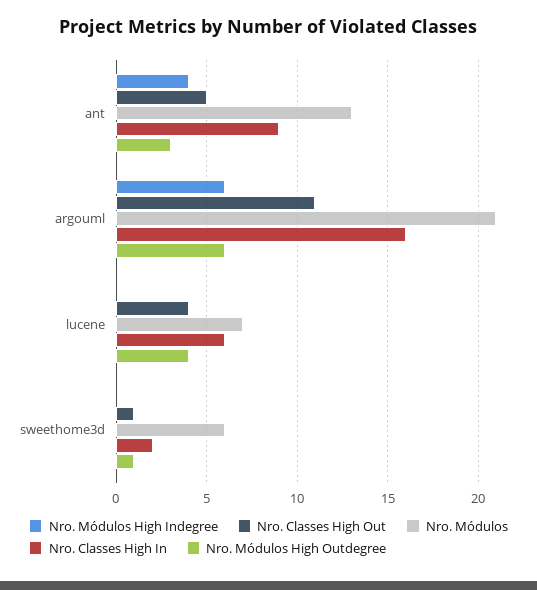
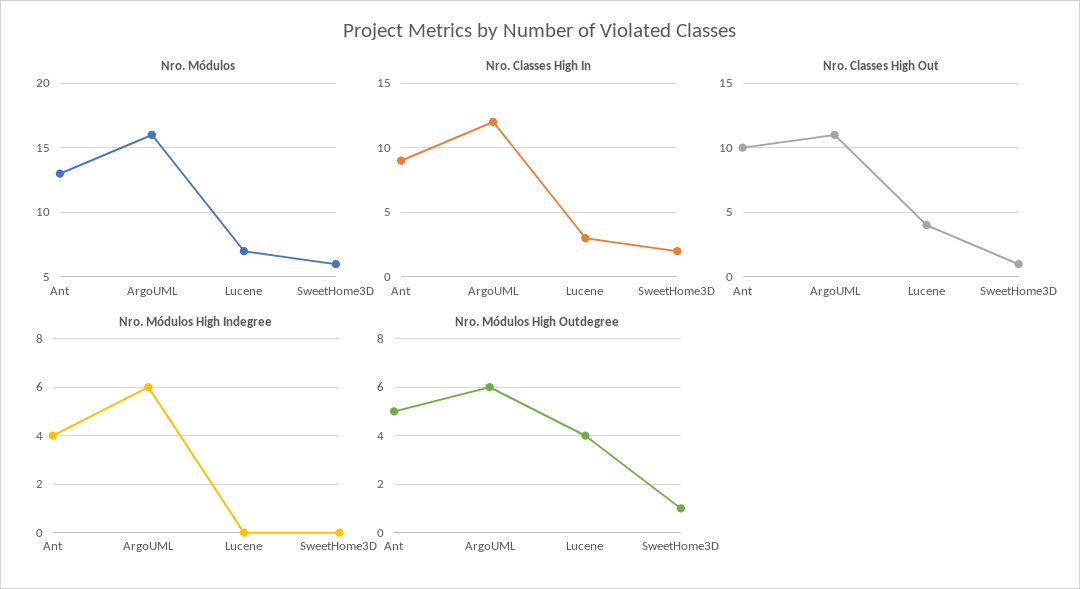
Nro. Classes High Out, ant: 5 -> 10
Nro. Módulos High Outdegree, ant: 3 -> 5
Nro. Módulos, argouml: 21 -> 16
Nro. Classes High In, argouml: 16 -> 12
Nro. Classes High In, lucene: 6 -> 3

